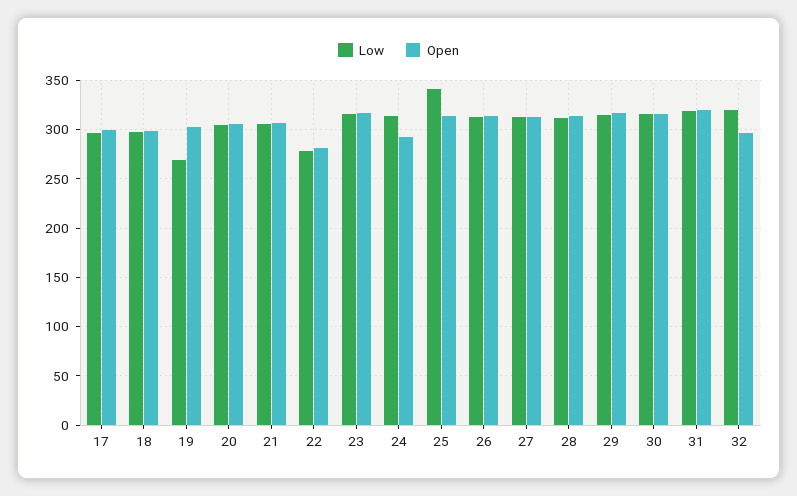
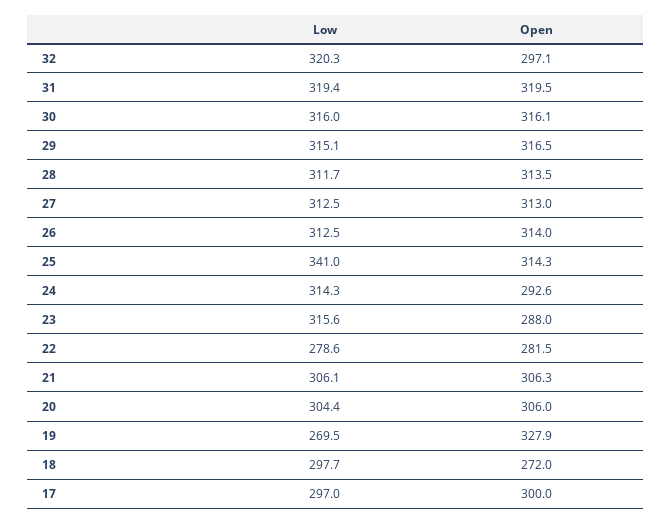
Open, 18: 300 -> 272
Open, 19: 300 -> 327.9
Open, 23: 320 -> 288

